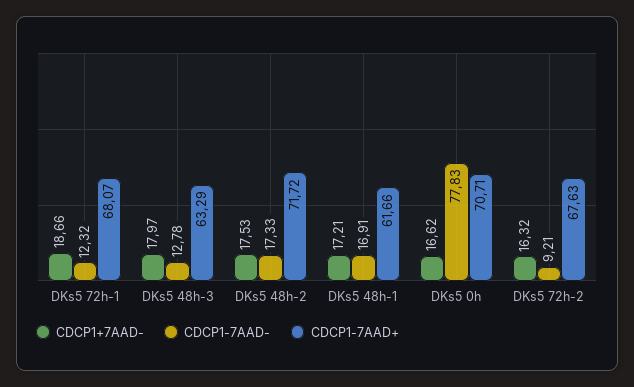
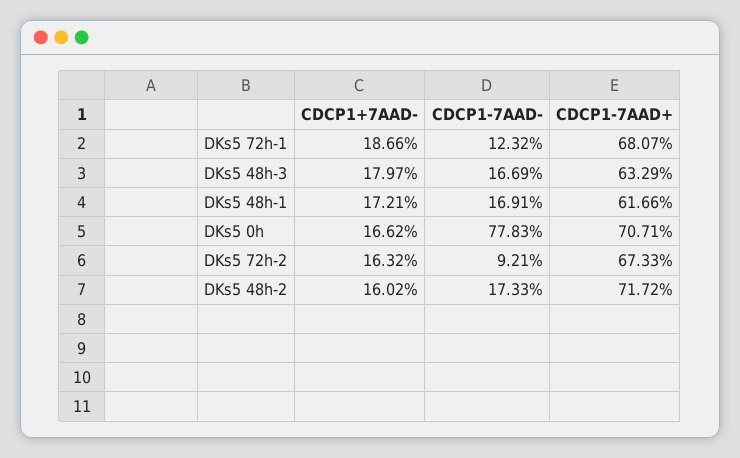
CDCP1-7AAD-, DKs5 48h-3: 12.78 -> 16.69
CDCP1+7AAD-, DKs5 48h-2: 17.53 -> 16.02
CDCP1-7AAD+, DKs5 72h-2: 67.63 -> 67.33

